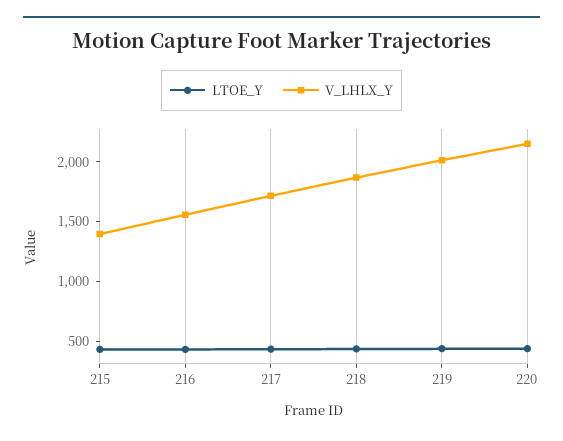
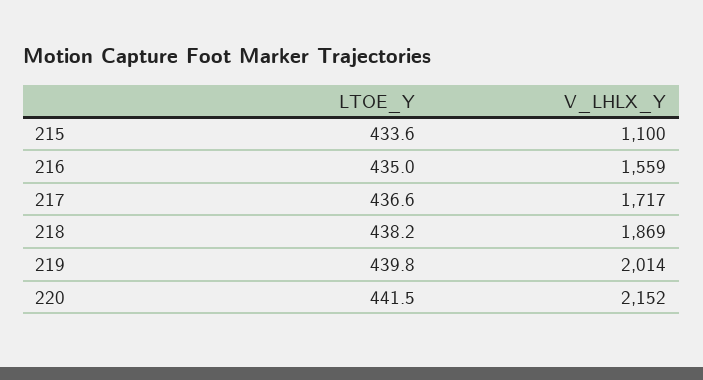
V_LHLX_Y, 215: 1400 -> 1100

